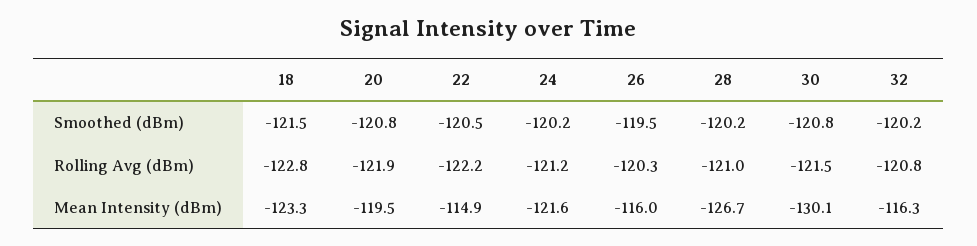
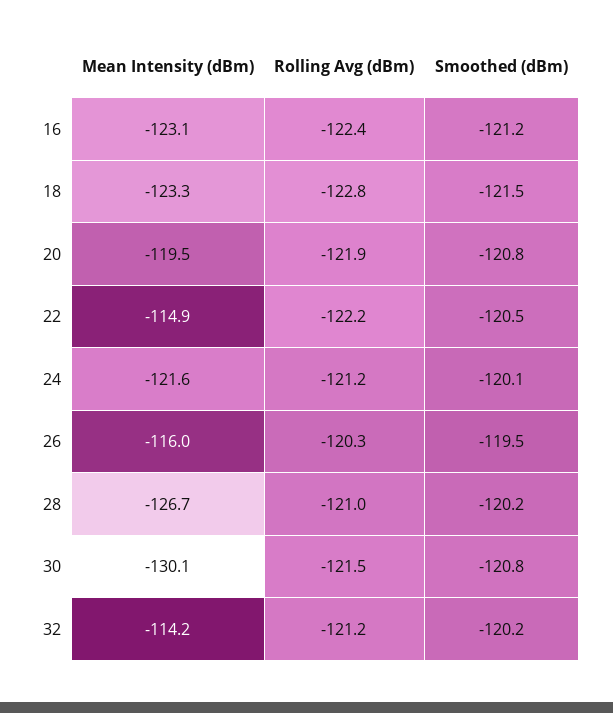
24, Smoothed (dBm): -120.2 -> -120.1
32, Rolling Avg (dBm): -120.8 -> -121.2
32, Mean Intensity (dBm): -116.3 -> -114.2
16, Mean Intensity (dBm): none -> -123.1
16, Rolling Avg (dBm): none -> -122.4
16, Smoothed (dBm): none -> -121.2

